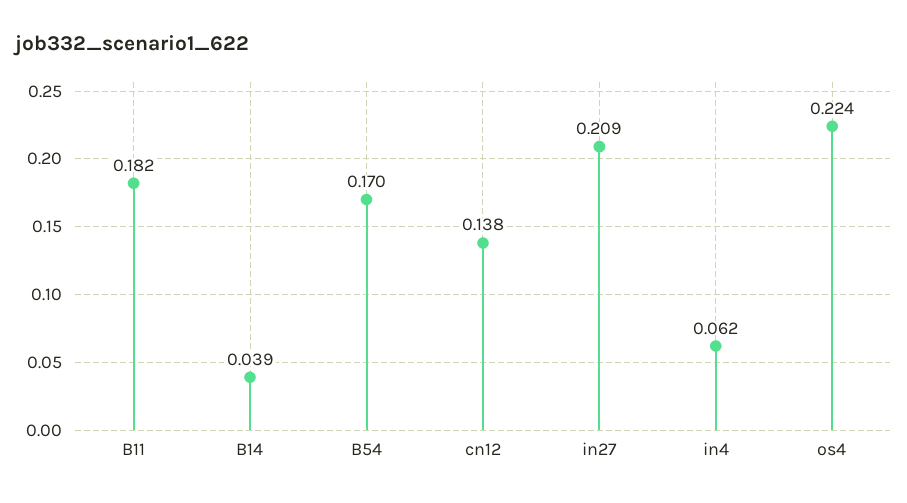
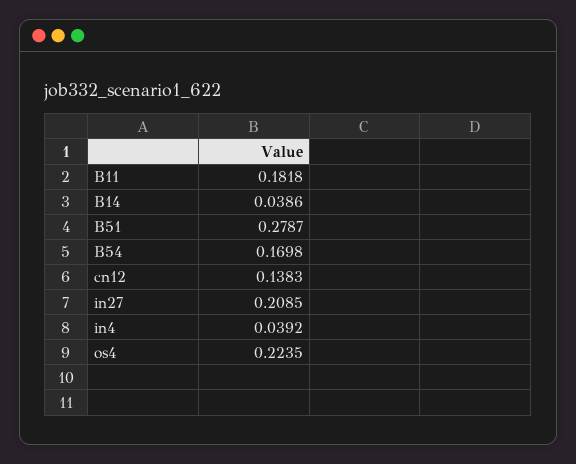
in4: 0.062 -> 0.0392
B51: none -> 0.2787

